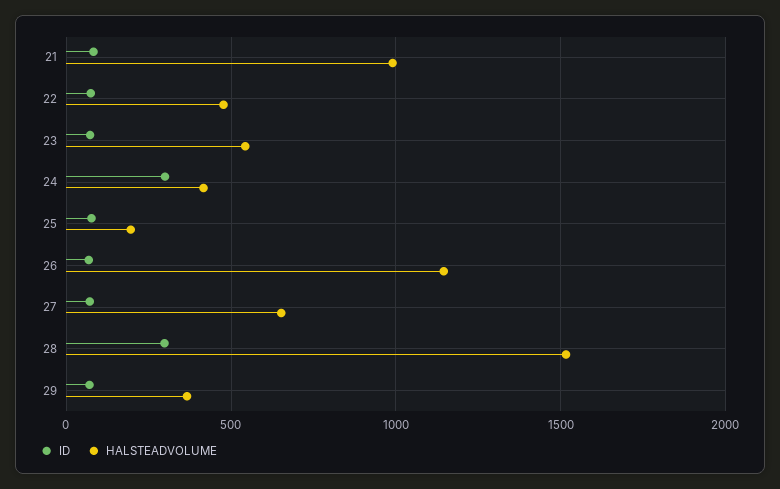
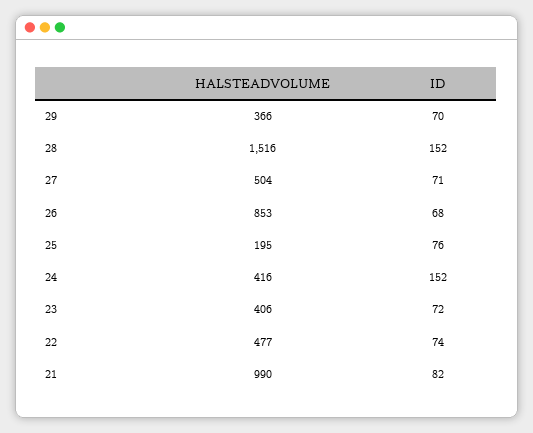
HALSTEADVOLUME, 23: 550 -> 406
ID, 24: 300 -> 152
HALSTEADVOLUME, 26: 1150 -> 853
HALSTEADVOLUME, 27: 650 -> 504
ID, 28: 300 -> 152

